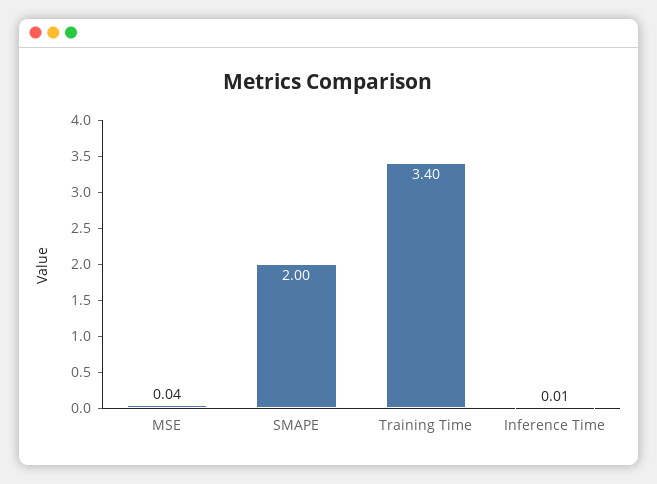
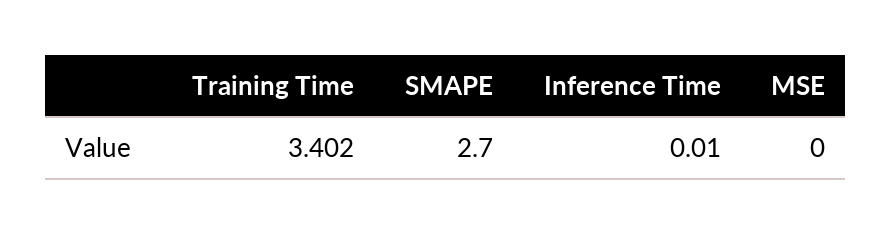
MSE: 0.04 -> 0
SMAPE: 2 -> 2.7

